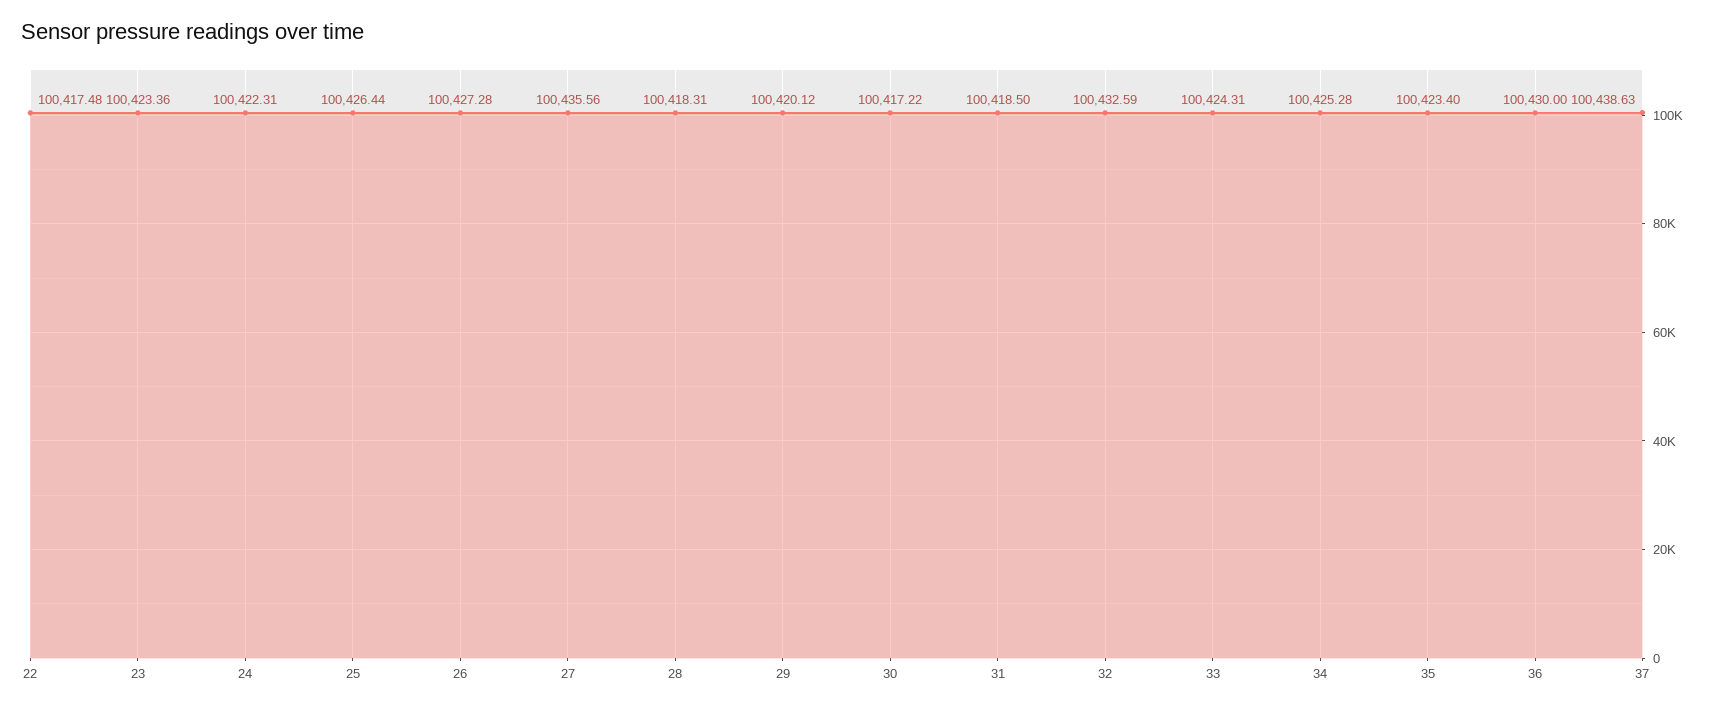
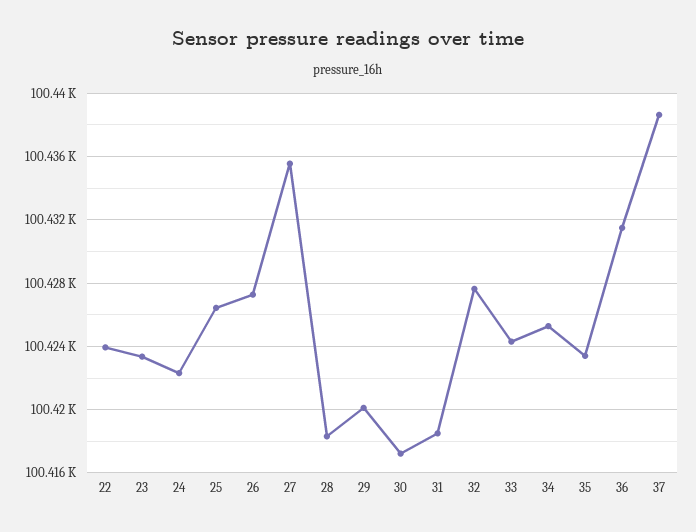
22: 100417.48 -> 100424
32: 100432.59 -> 100427.5
36: 100430 -> 100431.5

